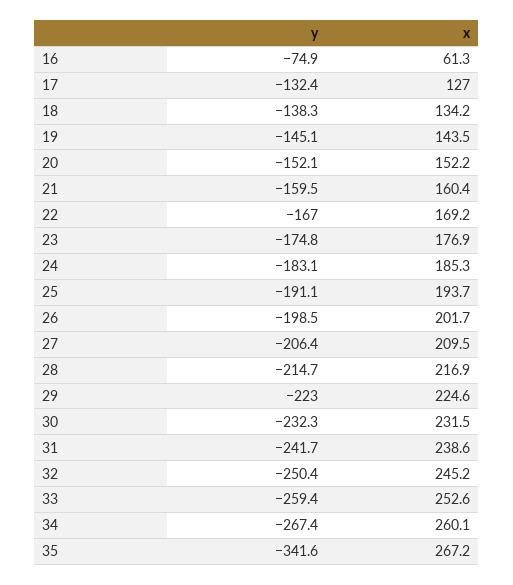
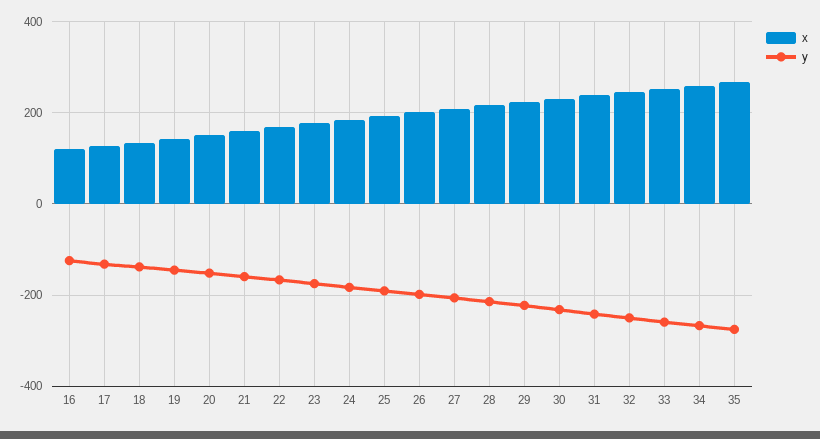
y, 16: -74.9 -> -120
x, 16: 61.3 -> 120
y, 35: -341.6 -> -280

